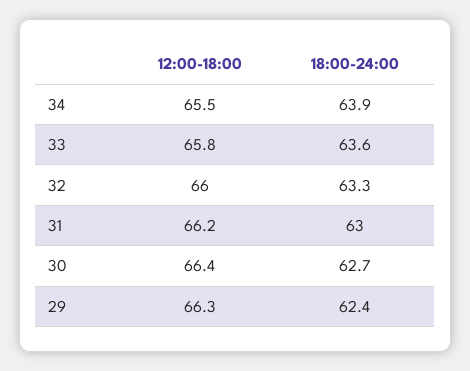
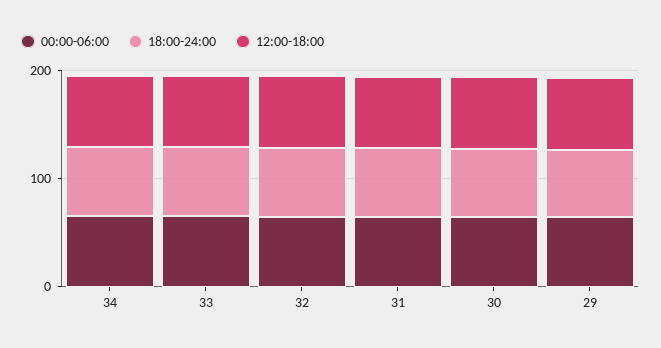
00:00-06:00, 34: none -> 60
00:00-06:00, 33: none -> 60
00:00-06:00, 32: none -> 60
00:00-06:00, 31: none -> 60
00:00-06:00, 30: none -> 60
00:00-06:00, 29: none -> 60

